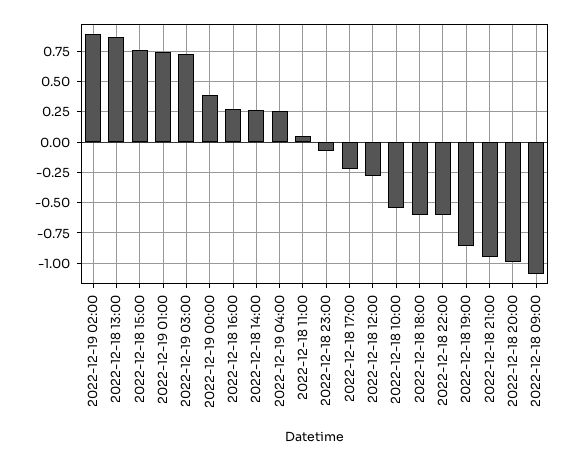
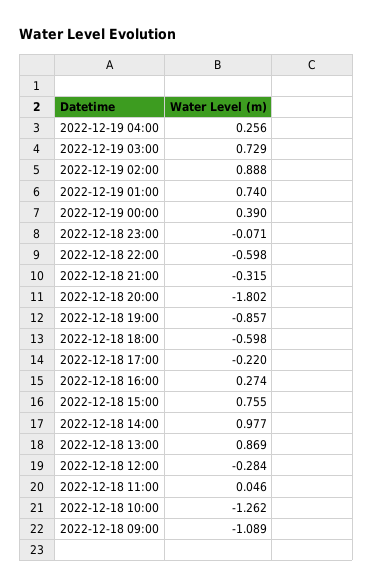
2022-12-18 14:00: 0.25 -> 0.977
2022-12-18 10:00: -0.55 -> -1.262
2022-12-18 21:00: -0.95 -> -0.315
2022-12-18 20:00: -1 -> -1.802

